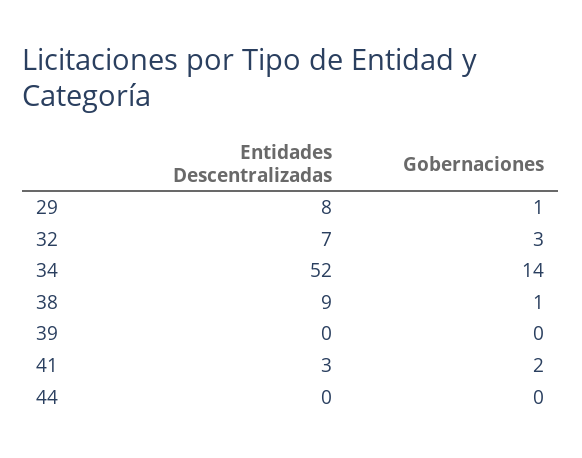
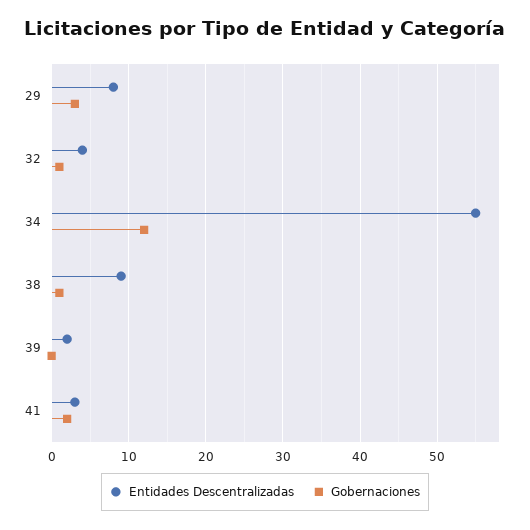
Gobernaciones, 29: 1 -> 3
Entidades Descentralizadas, 32: 7 -> 4
Gobernaciones, 32: 3 -> 1
Entidades Descentralizadas, 34: 52 -> 55
Gobernaciones, 34: 14 -> 12
Entidades Descentralizadas, 39: 0 -> 2
Entidades Descentralizadas, 44: 0 -> none
Gobernaciones, 44: 0 -> none

